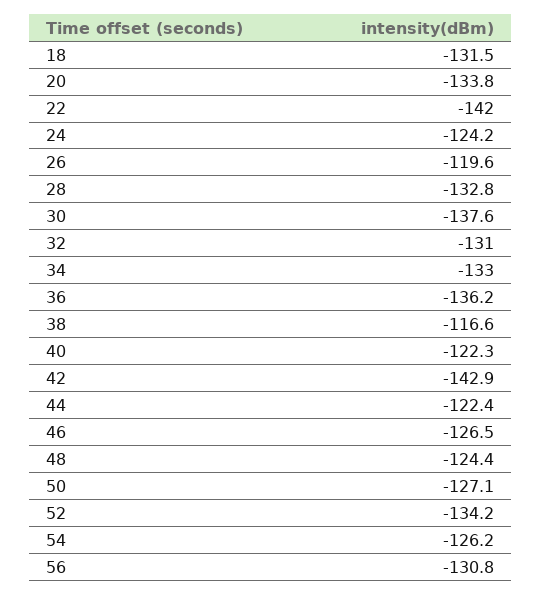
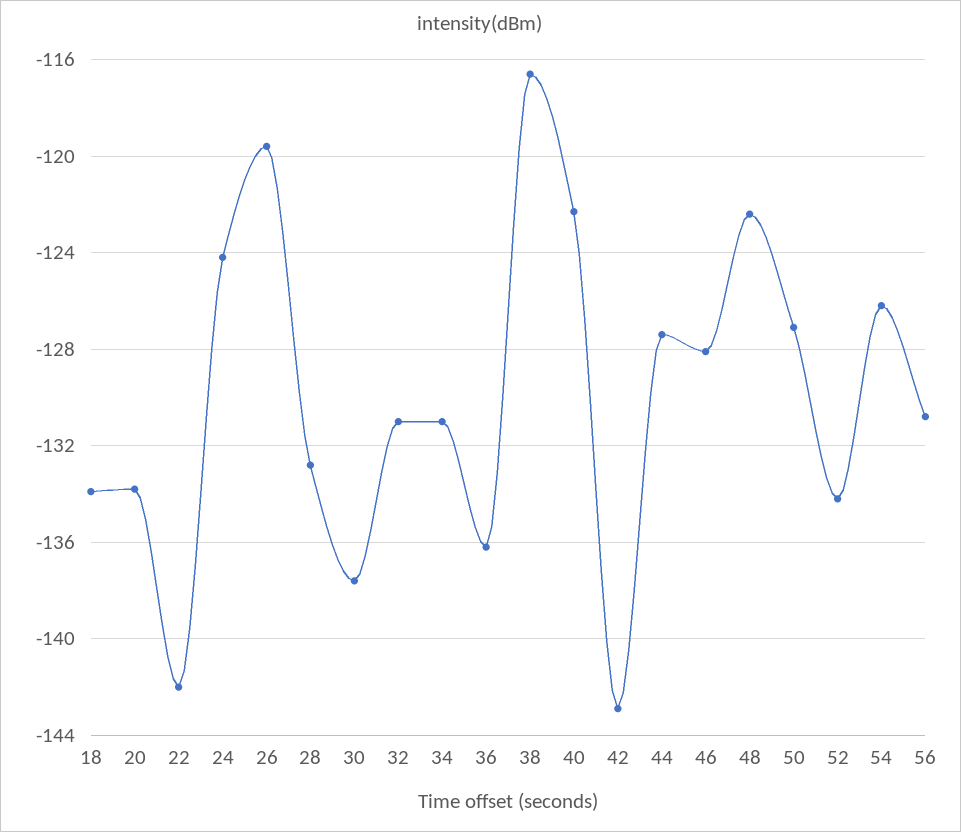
18: -131.5 -> -134
34: -133 -> -131
44: -122.4 -> -127.5
46: -126.5 -> -128
48: -124.4 -> -122.5

